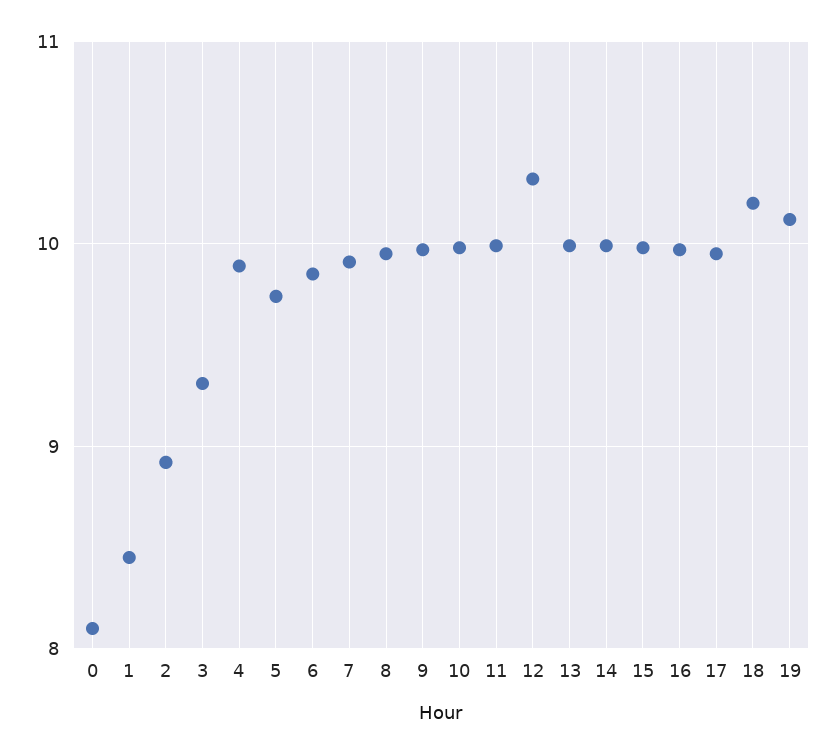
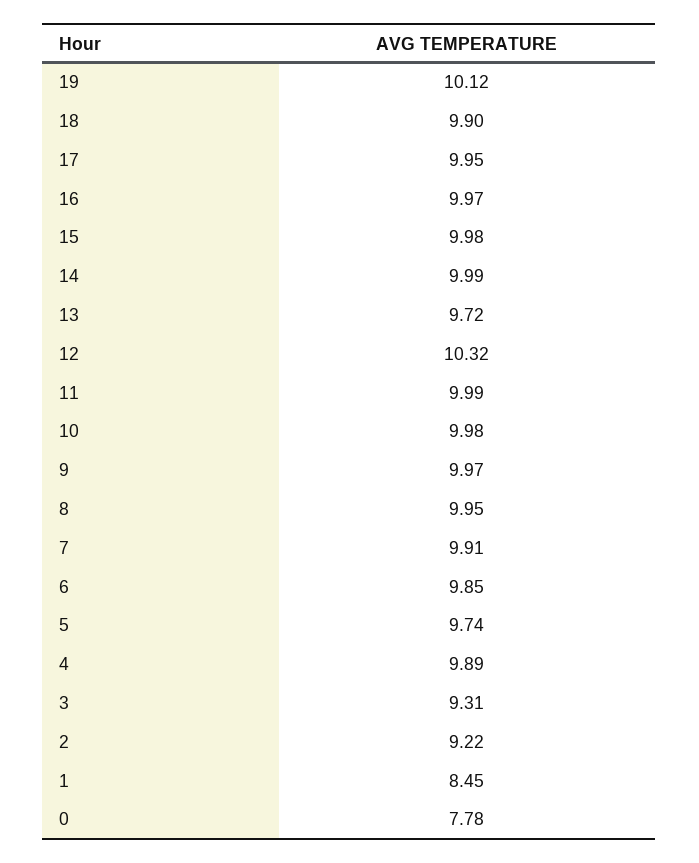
0: 8.1 -> 7.78
2: 8.9 -> 9.22
13: 10 -> 9.72
18: 10.2 -> 9.9

